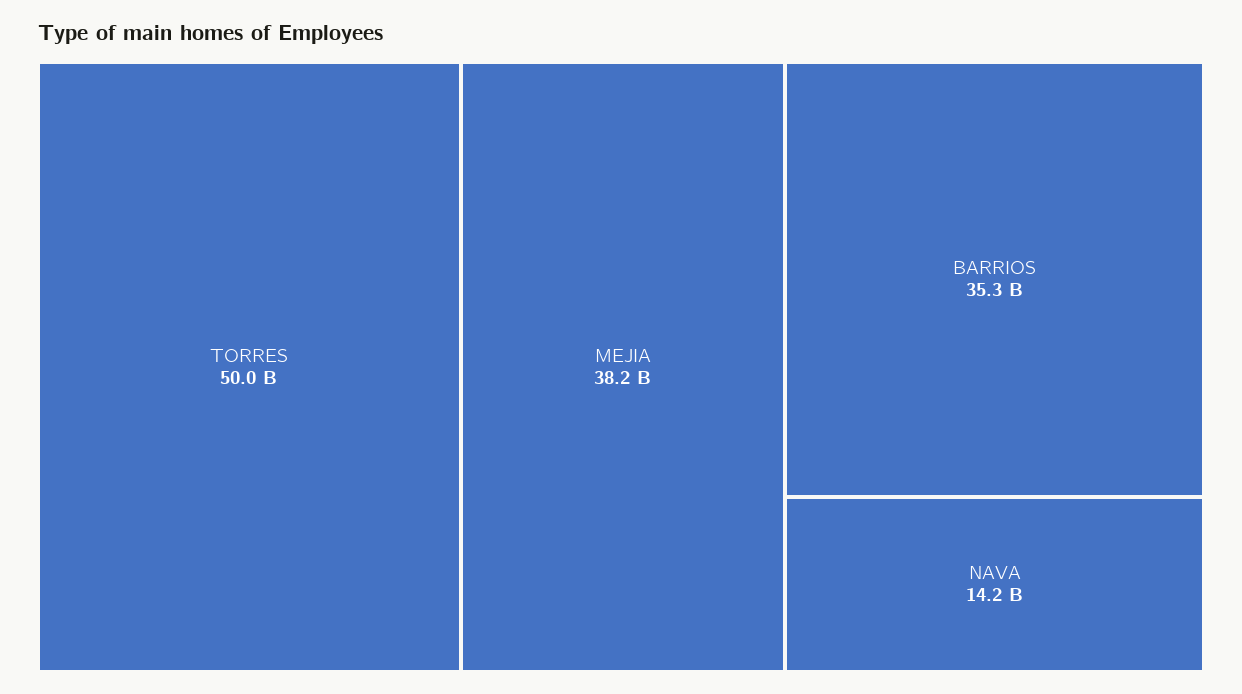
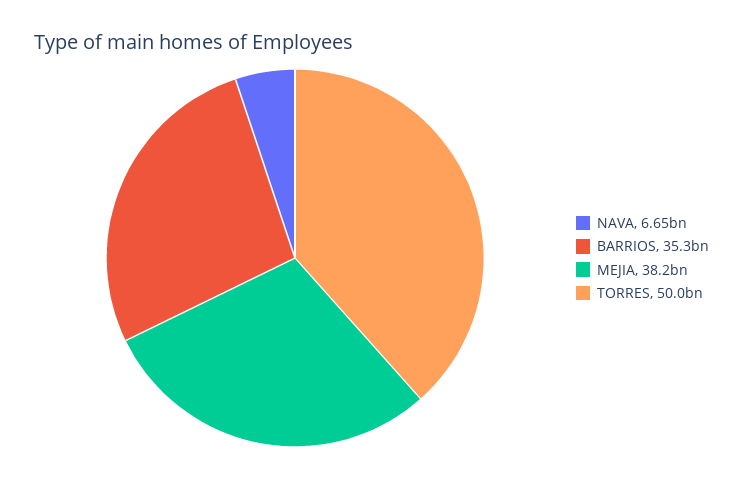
NAVA: 14200000000 -> 6650000000

